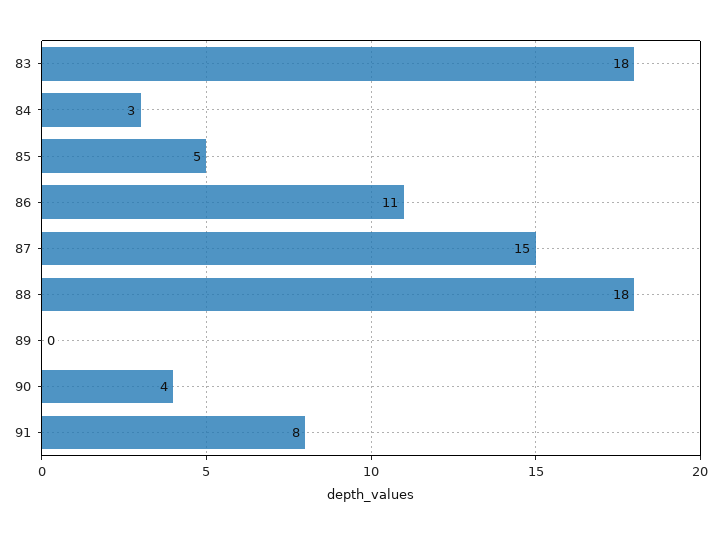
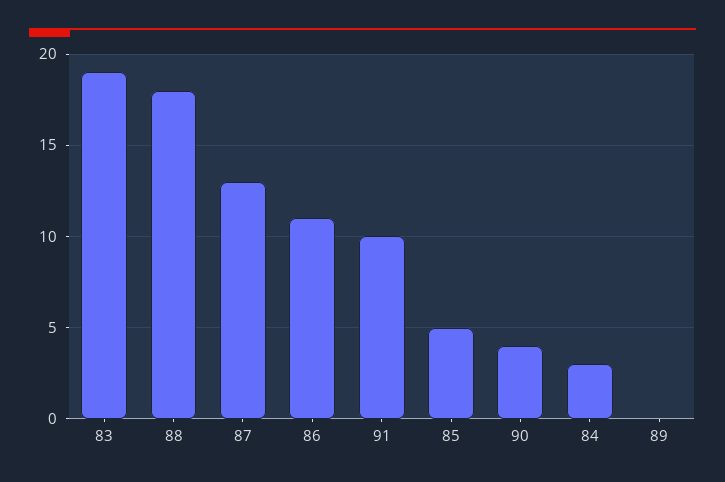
83: 18 -> 19
87: 15 -> 13
91: 8 -> 10

